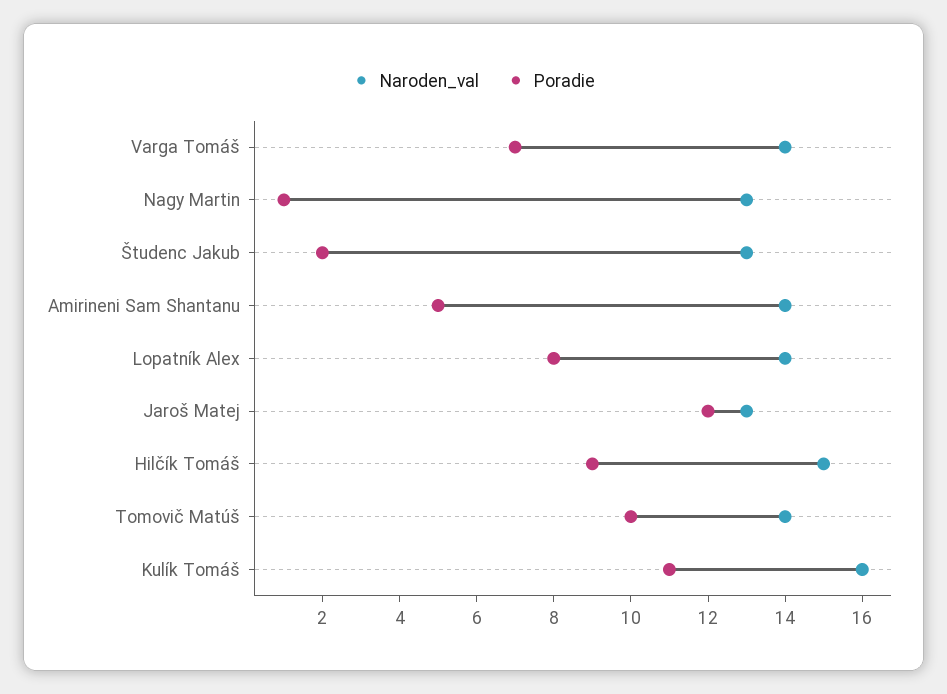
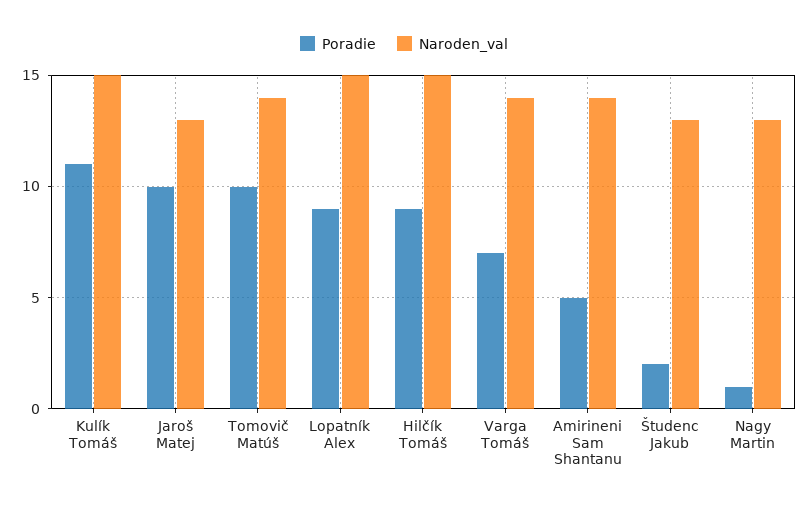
Naroden_val, Lopatník Alex: 14 -> 15
Poradie, Lopatník Alex: 8 -> 9
Poradie, Jaroš Matej: 12 -> 10
Naroden_val, Kulík Tomáš: 16 -> 15

